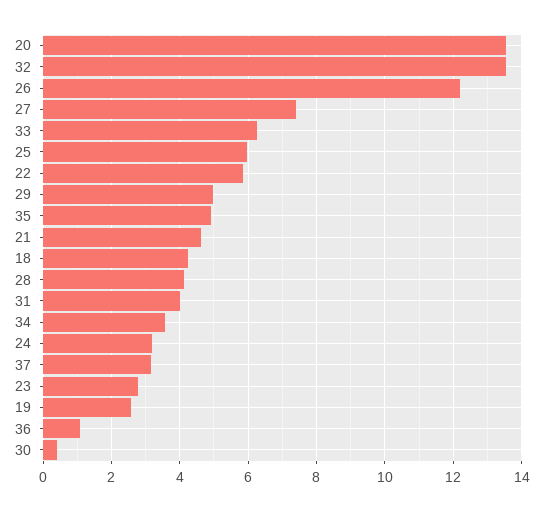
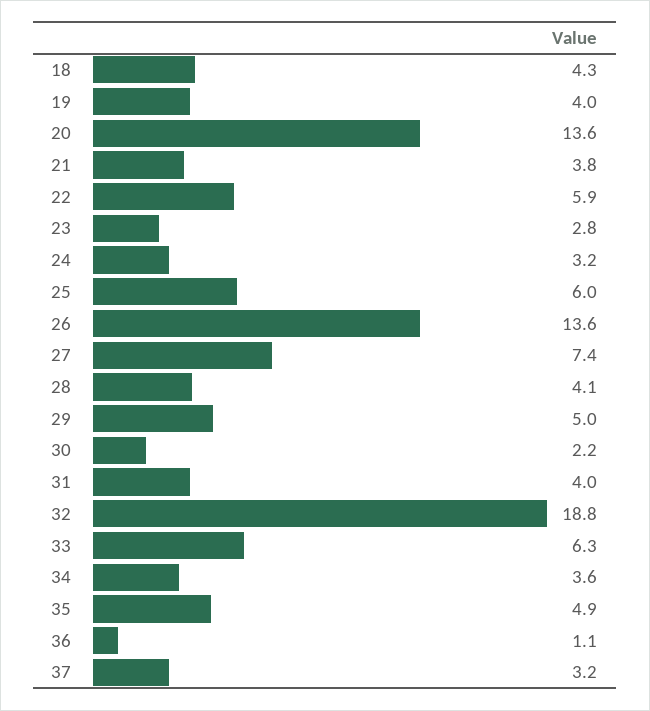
32: 13.6 -> 18.8
26: 12.2 -> 13.6
21: 4.6 -> 3.8
19: 2.6 -> 4
30: 0.4 -> 2.2

